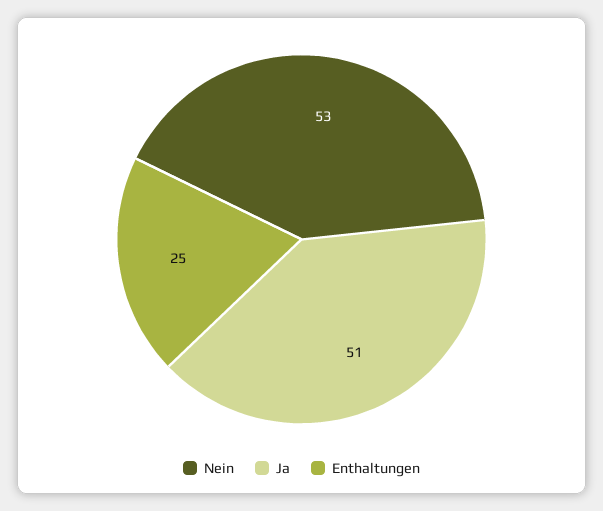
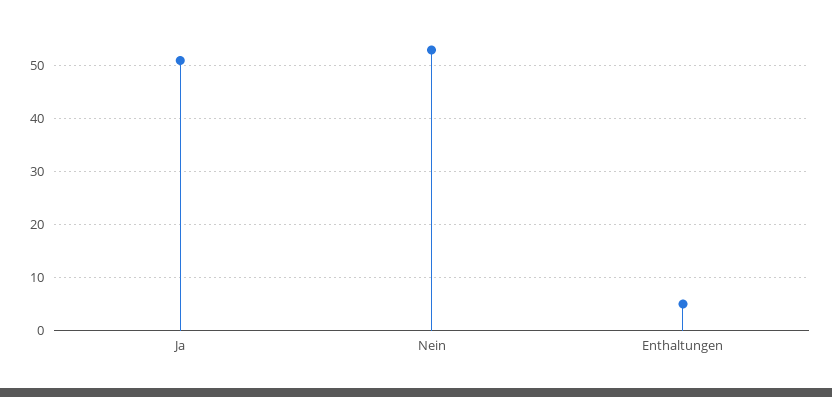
Enthaltungen: 25 -> 5

